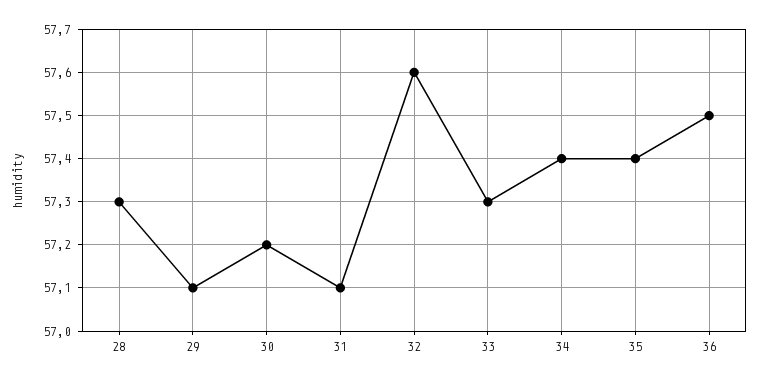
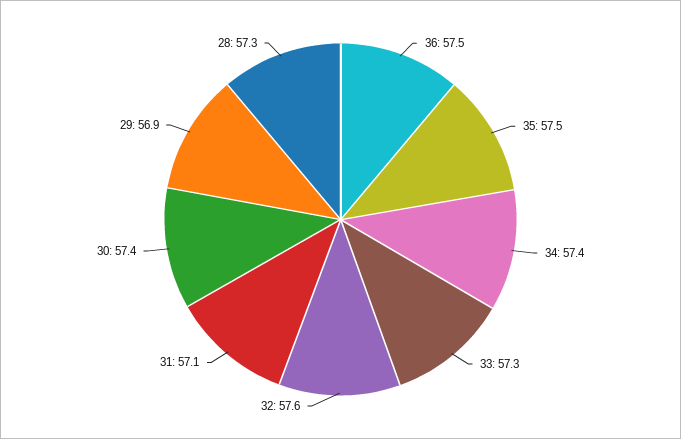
29: 57.1 -> 56.9
30: 57.2 -> 57.4
35: 57.4 -> 57.5

